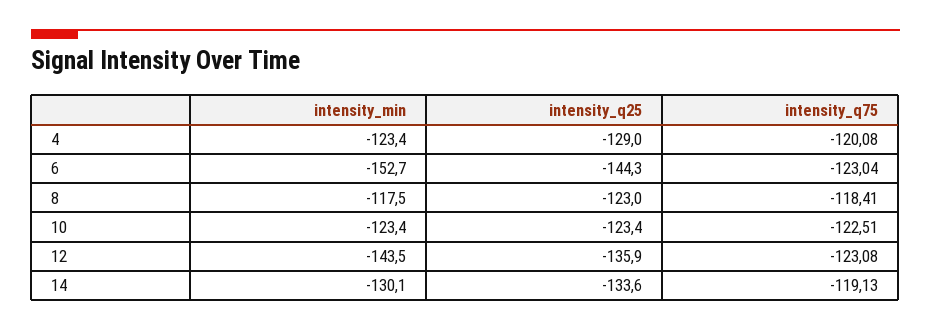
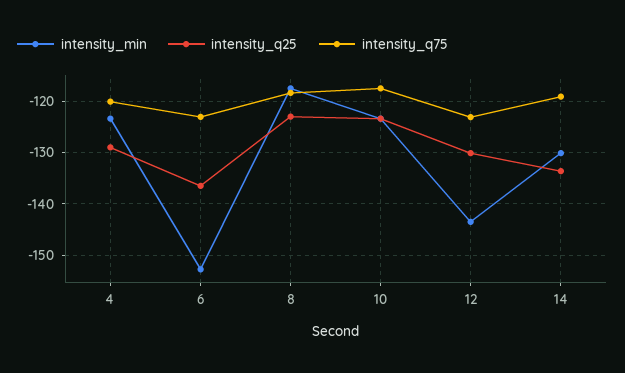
intensity_q25, 6: -144.3 -> -136
intensity_q75, 10: -122.51 -> -118
intensity_q25, 12: -135.9 -> -130

